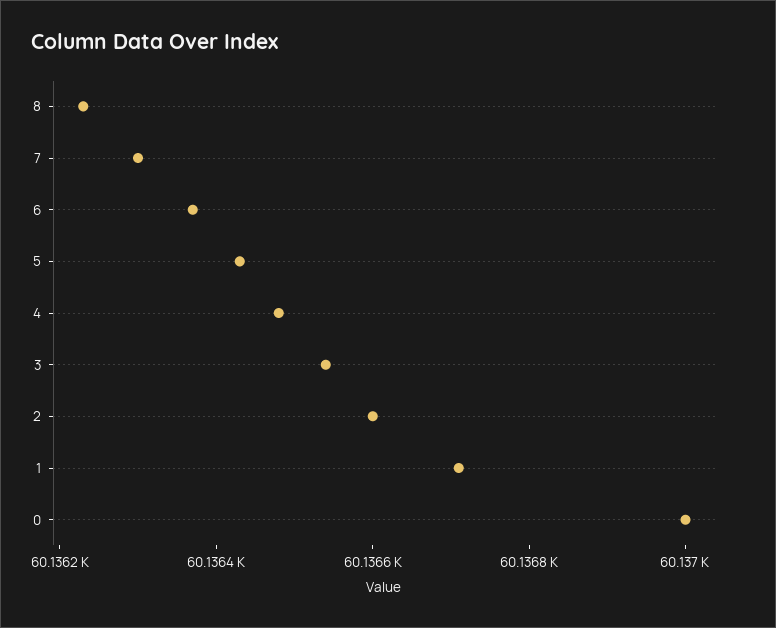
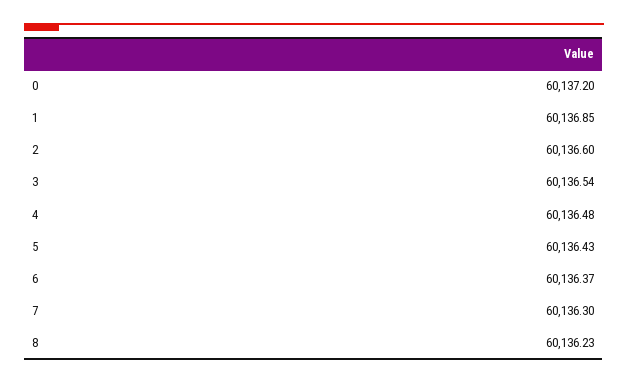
1: 60136.7 -> 60136.85
0: 60137 -> 60137.2

